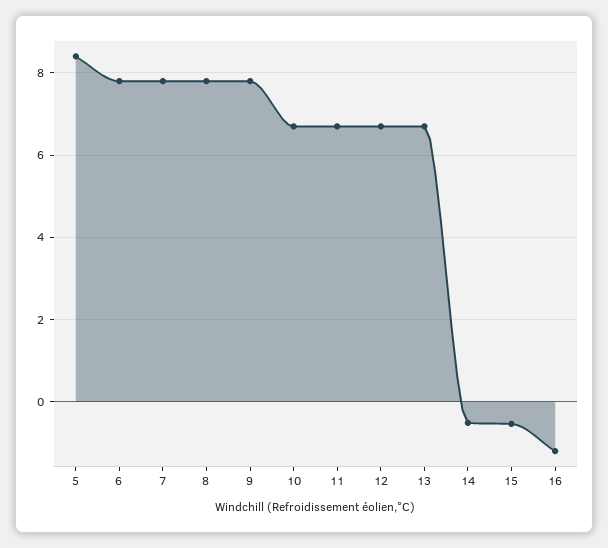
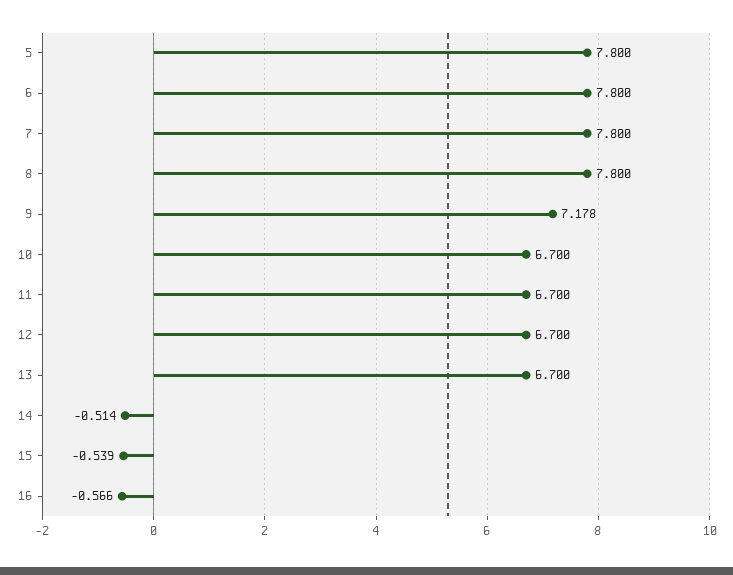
5: 8.4 -> 7.8
9: 7.8 -> 7.178
16: -1.2 -> -0.566

